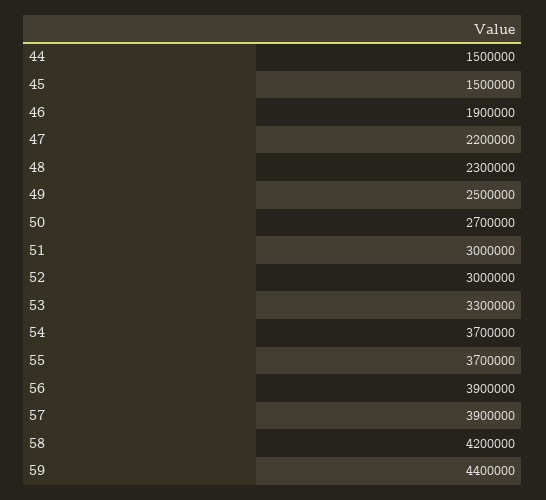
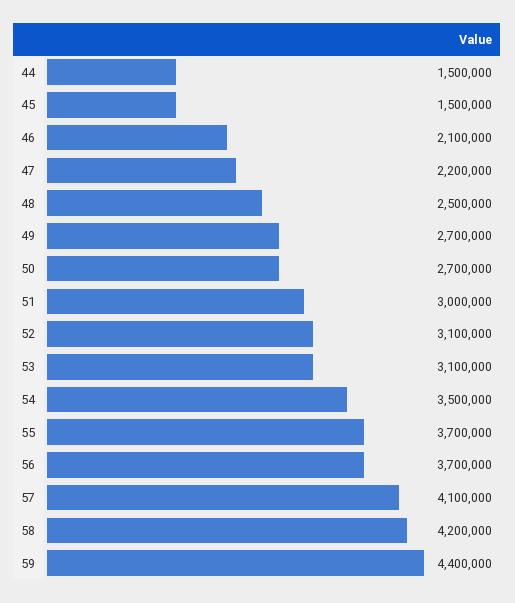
46: 1900000 -> 2100000
48: 2300000 -> 2500000
49: 2500000 -> 2700000
52: 3000000 -> 3100000
53: 3300000 -> 3100000
54: 3700000 -> 3500000
56: 3900000 -> 3700000
57: 3900000 -> 4100000

